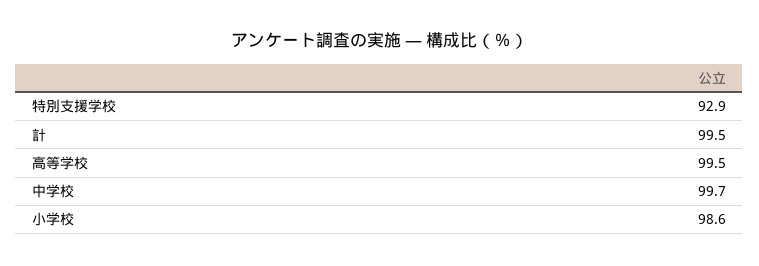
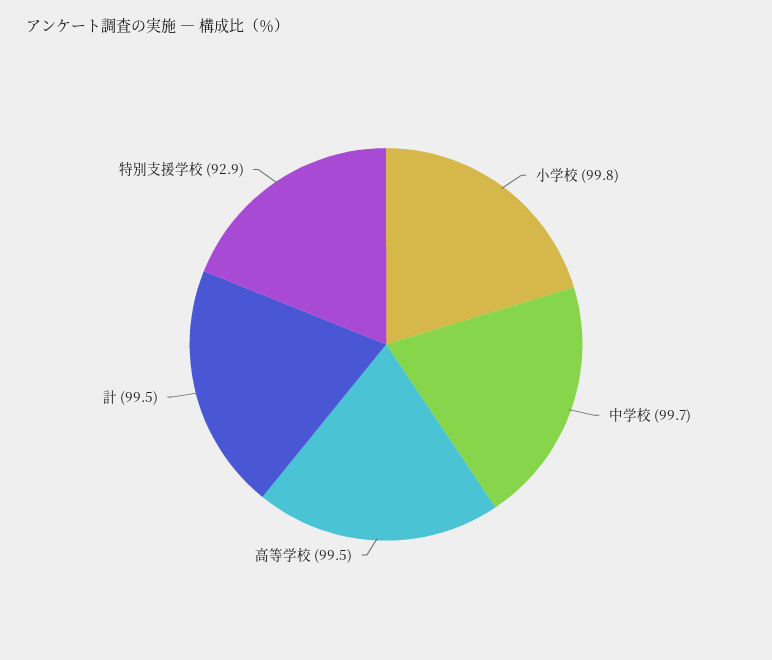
小学校: 98.6 -> 99.8

